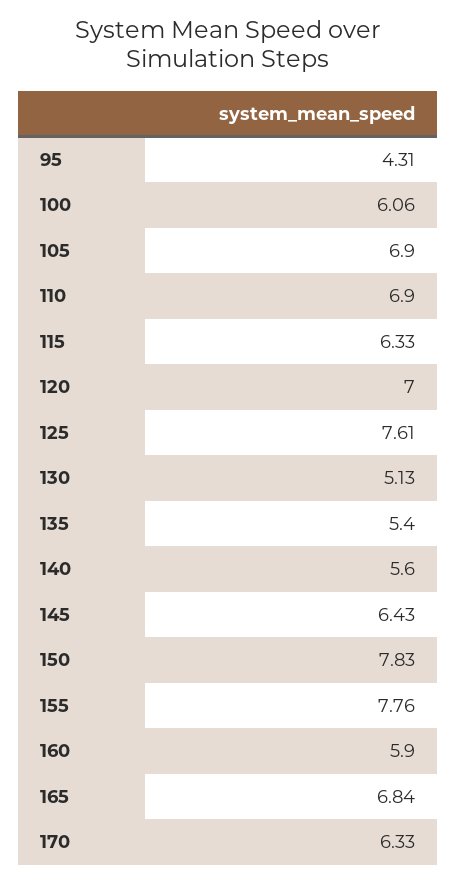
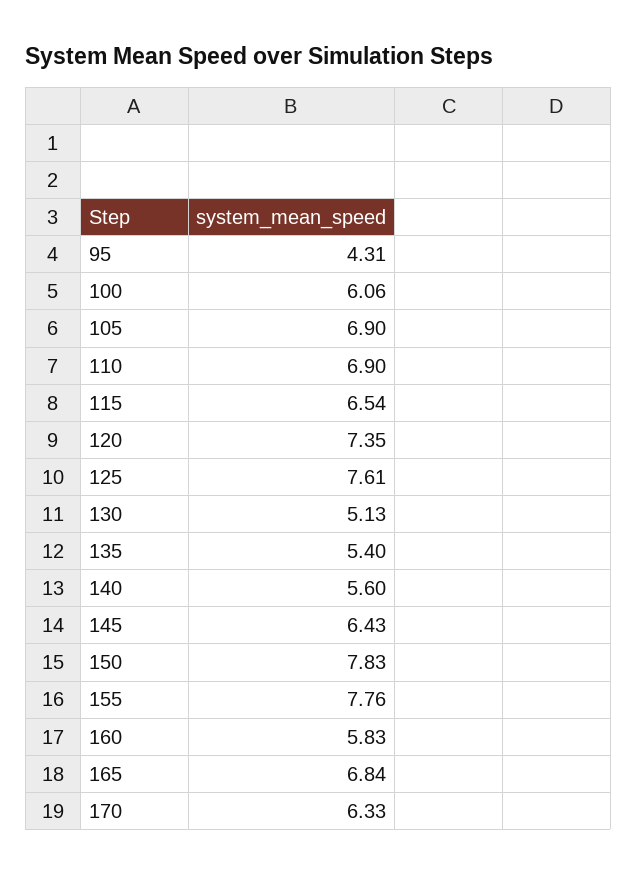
115: 6.33 -> 6.54
120: 7 -> 7.35
160: 5.9 -> 5.83

